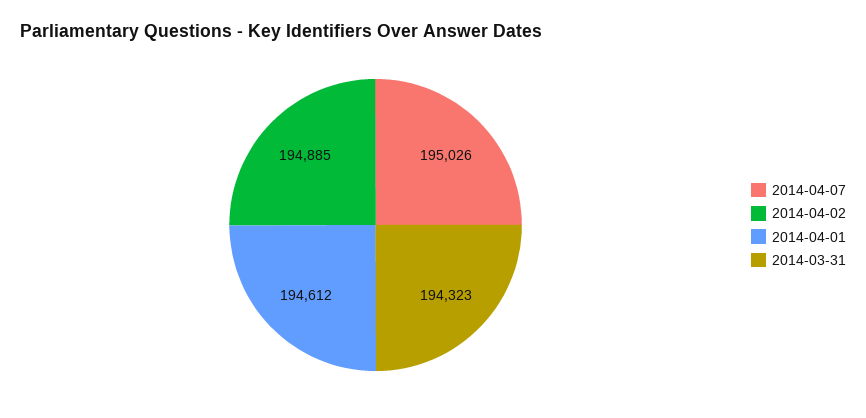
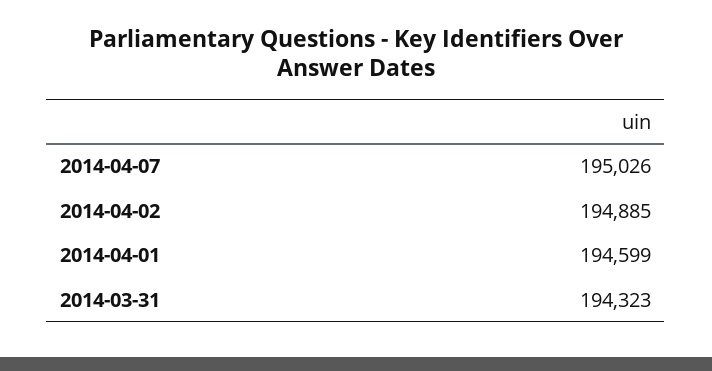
2014-04-01: 194612 -> 194599

